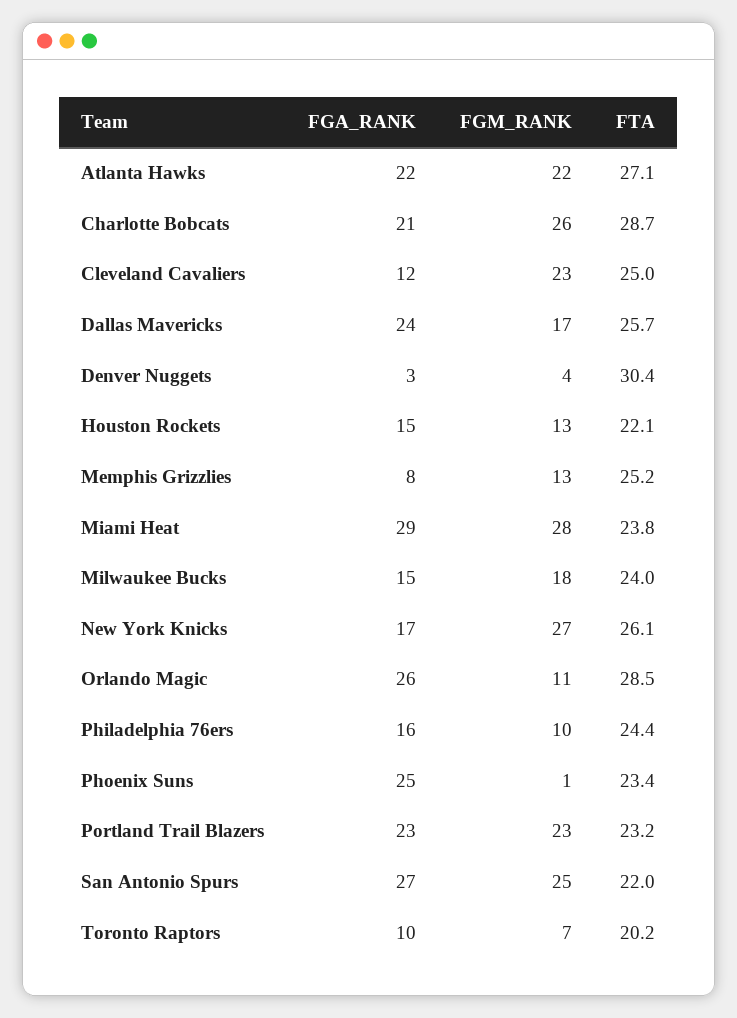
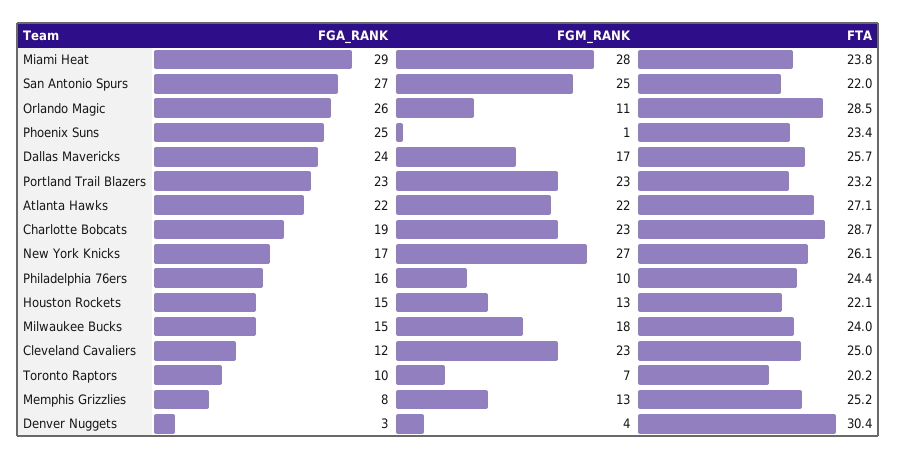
FGA_RANK, Charlotte Bobcats: 21 -> 19
FGM_RANK, Charlotte Bobcats: 26 -> 23

